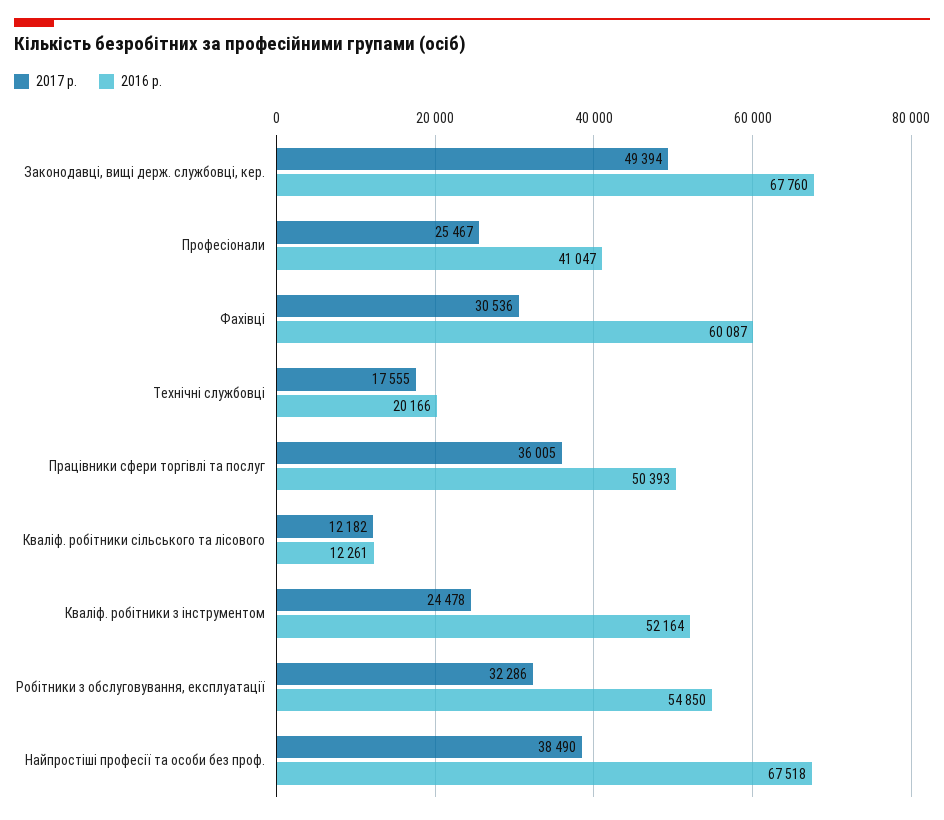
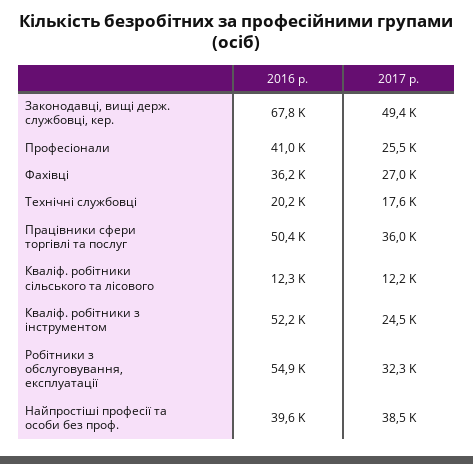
2017 р., Фахівці: 30536 -> 27000
2016 р., Фахівці: 60087 -> 36200
2016 р., Найпростіші професії та особи без проф.: 67518 -> 39600

